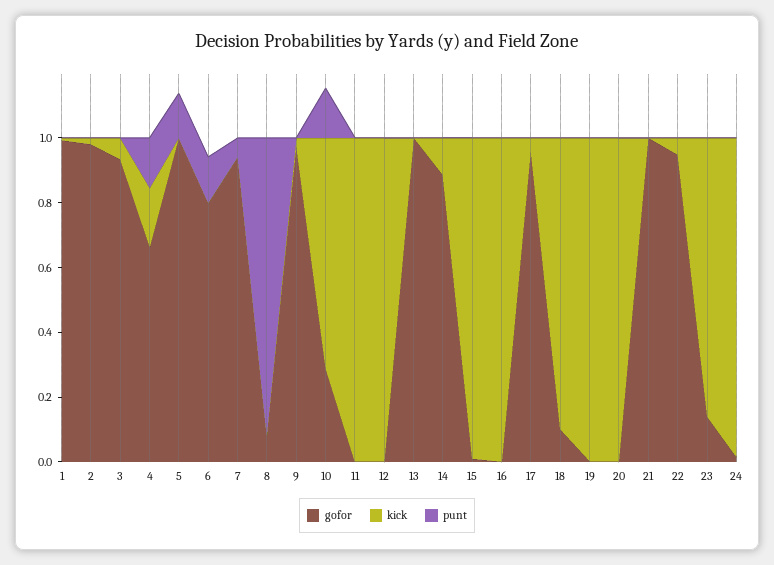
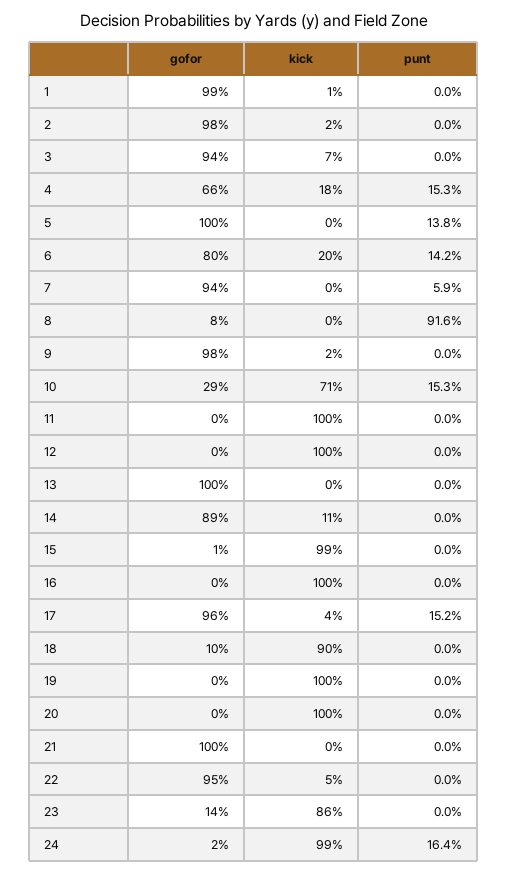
kick, 6: 0 -> 0.2
punt, 17: 0 -> 0.152
punt, 24: 0 -> 0.164

